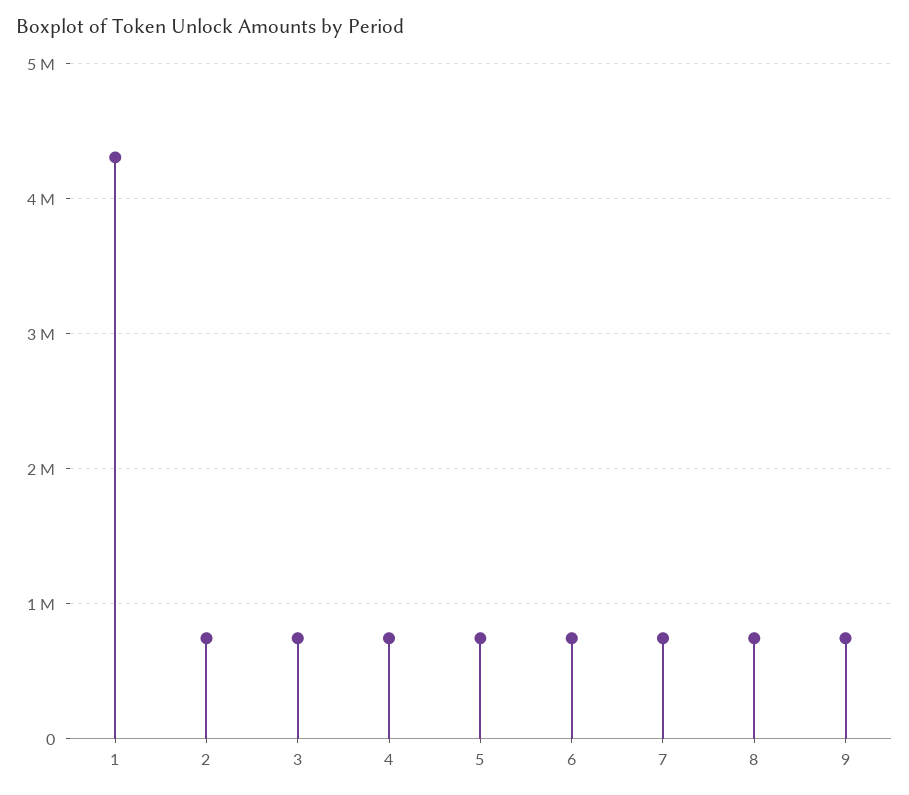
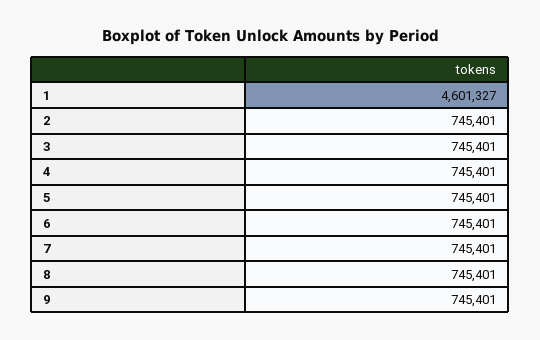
1: 4300000 -> 4601327

